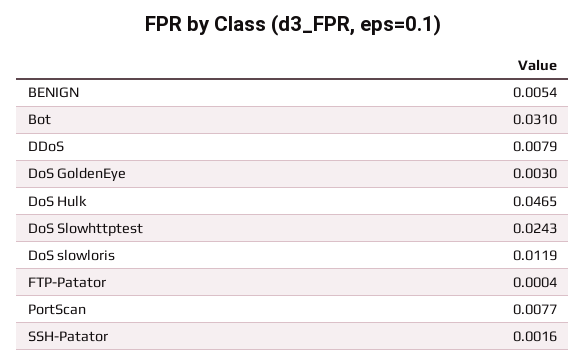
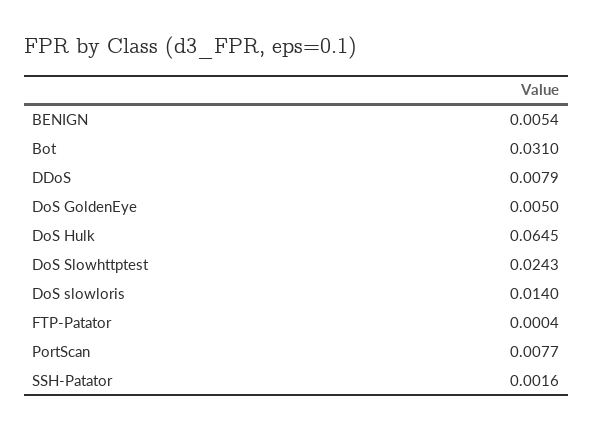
DoS GoldenEye: 0.003 -> 0.005
DoS Hulk: 0.0465 -> 0.0645
DoS slowloris: 0.0119 -> 0.014

